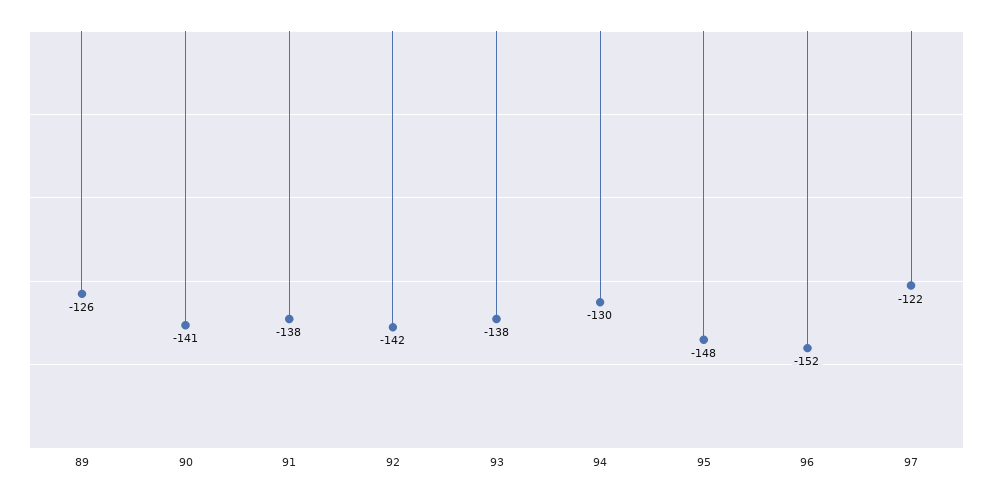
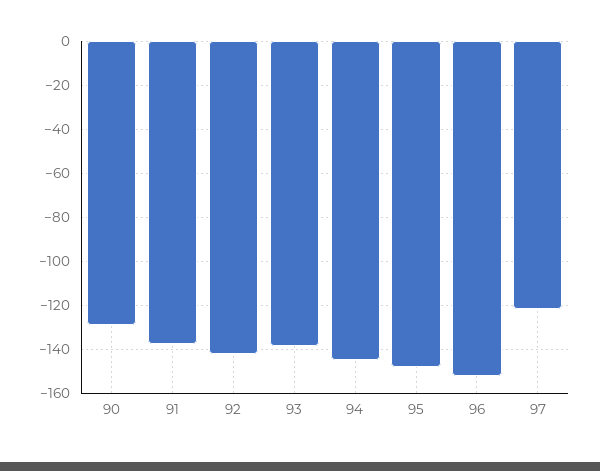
89: -126 -> none
90: -141 -> -130
94: -130 -> -145

